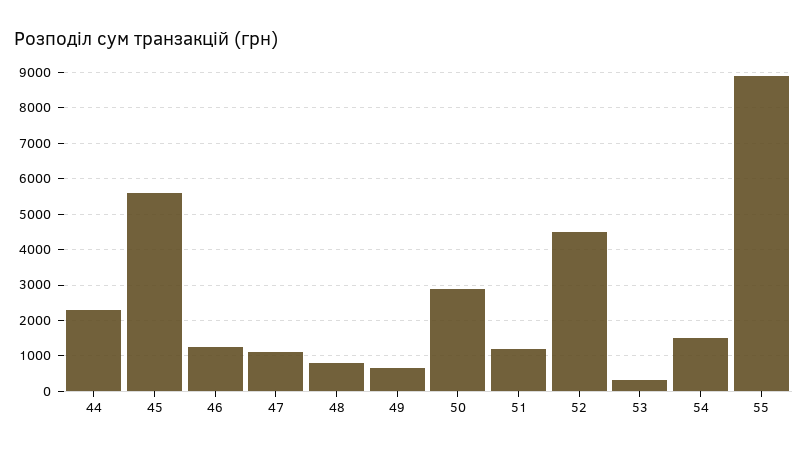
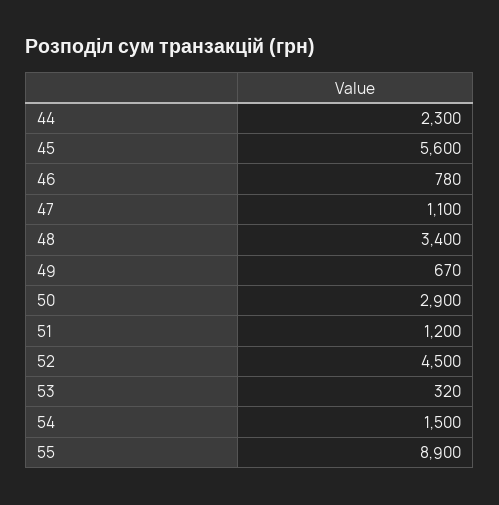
46: 1200 -> 780
48: 800 -> 3400

